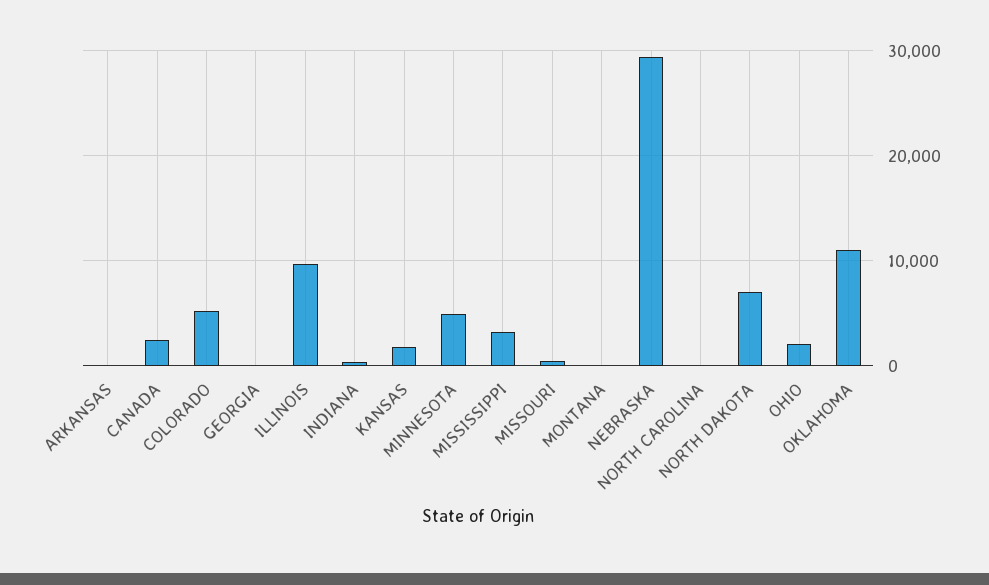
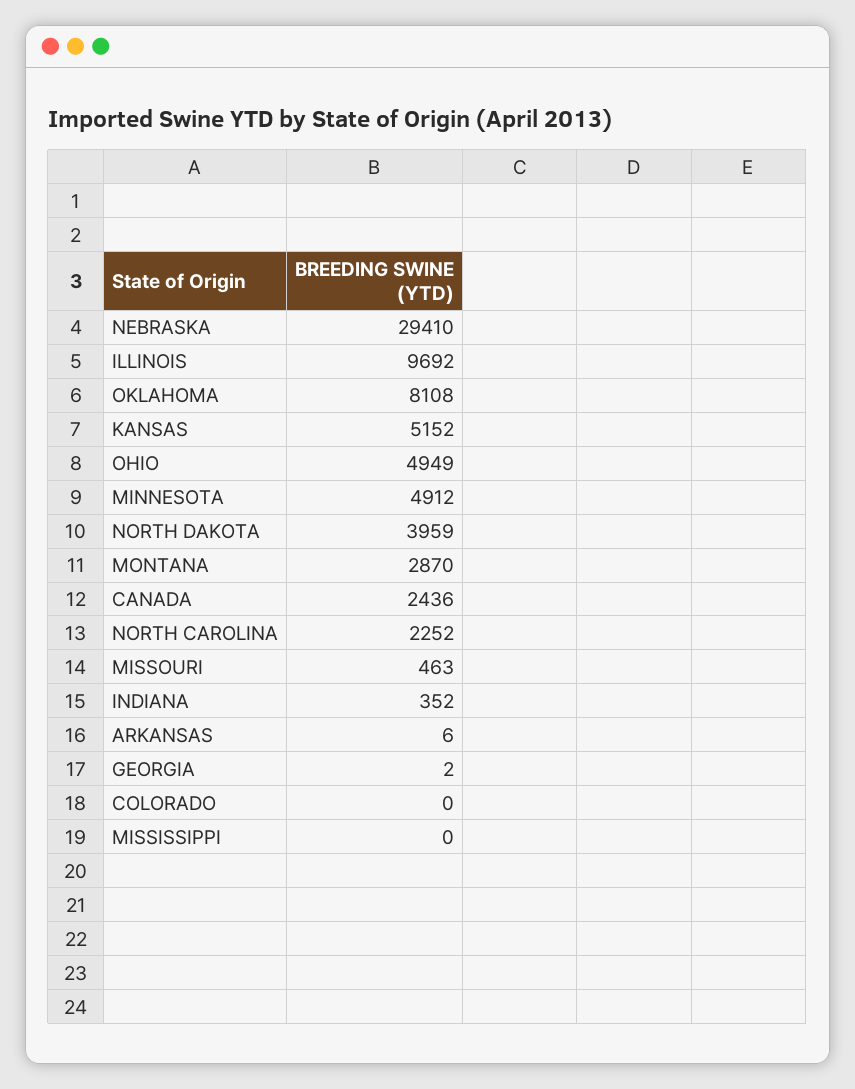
COLORADO: 5000 -> 0
KANSAS: 2000 -> 5152
MISSISSIPPI: 3000 -> 0
MONTANA: 0 -> 2870
NORTH CAROLINA: 0 -> 2252
NORTH DAKOTA: 7000 -> 3959
OHIO: 2000 -> 4949
OKLAHOMA: 11000 -> 8108

